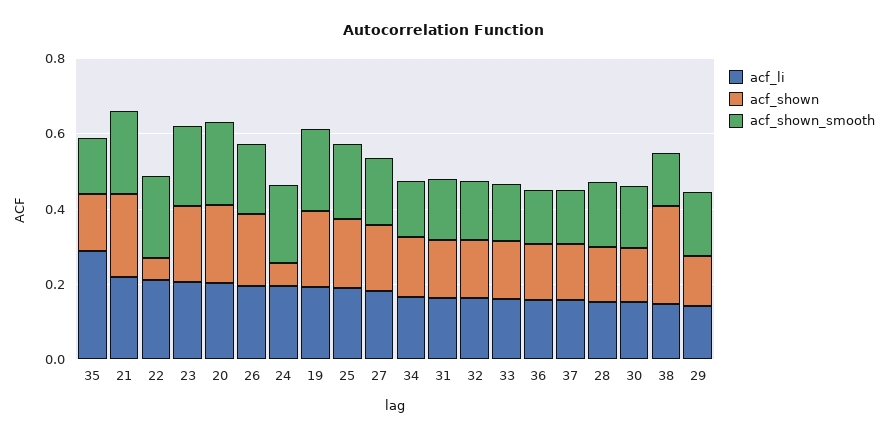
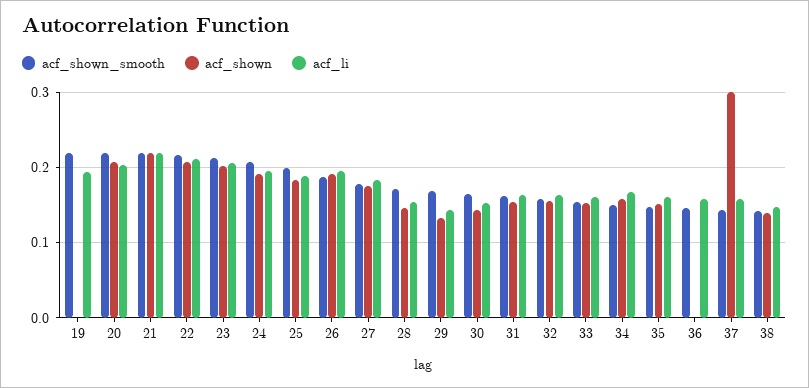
acf_li, 35: 0.3 -> 0.16
acf_shown, 22: 0.05 -> 0.21
acf_shown, 24: 0.05 -> 0.19
acf_shown, 19: 0.2 -> 0
acf_shown, 36: 0.15 -> 0
acf_shown, 37: 0.15 -> 0.3
acf_shown, 38: 0.25 -> 0.14

